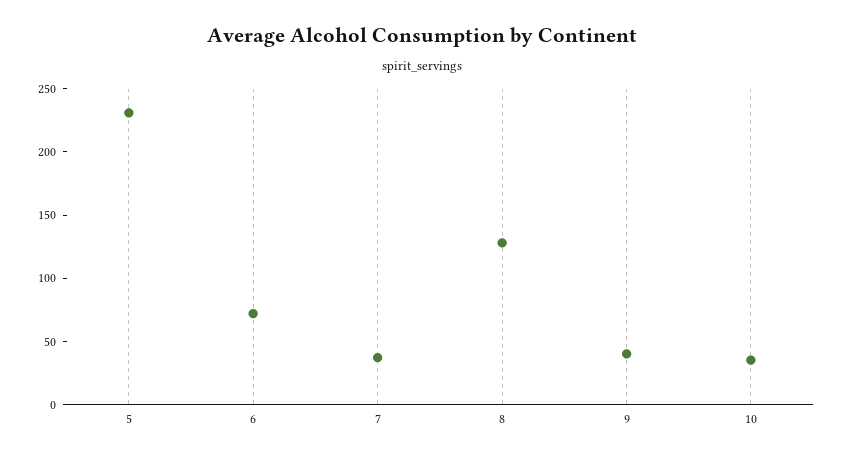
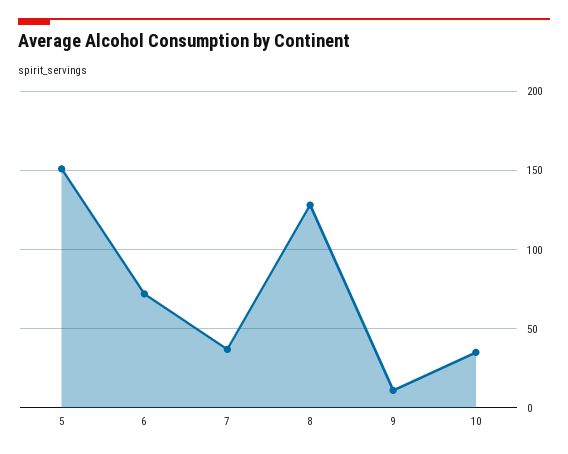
5: 230 -> 150
9: 40 -> 10

